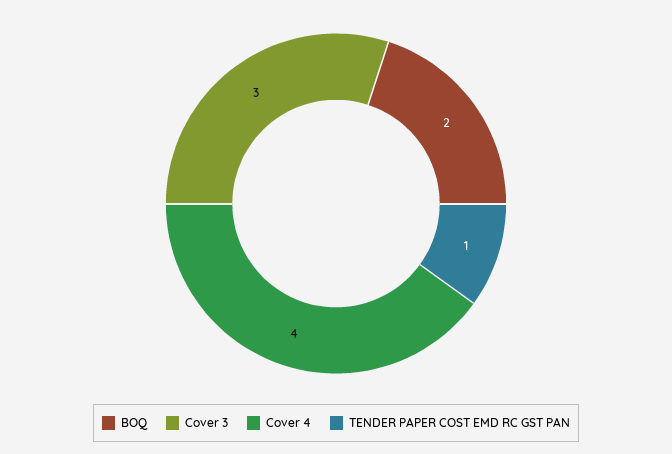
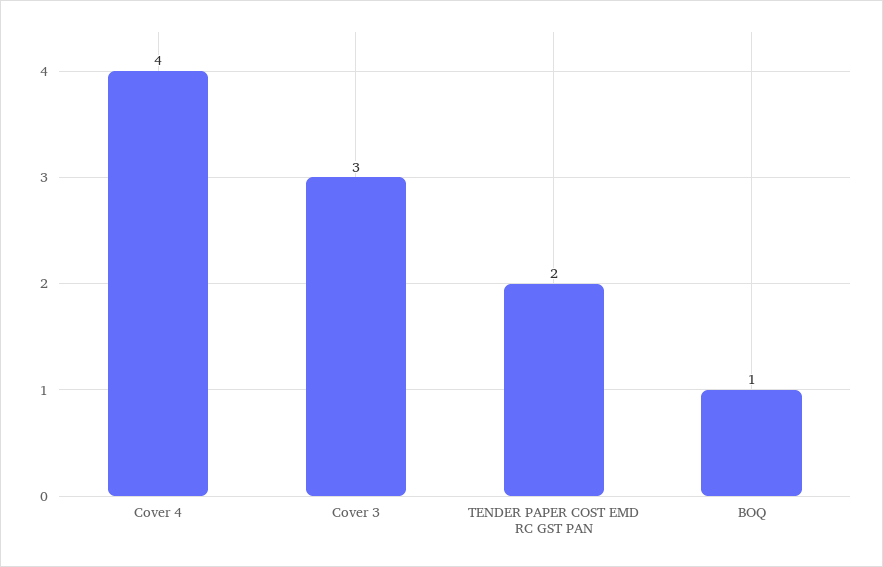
BOQ: 2 -> 1
TENDER PAPER COST EMD RC GST PAN: 1 -> 2

